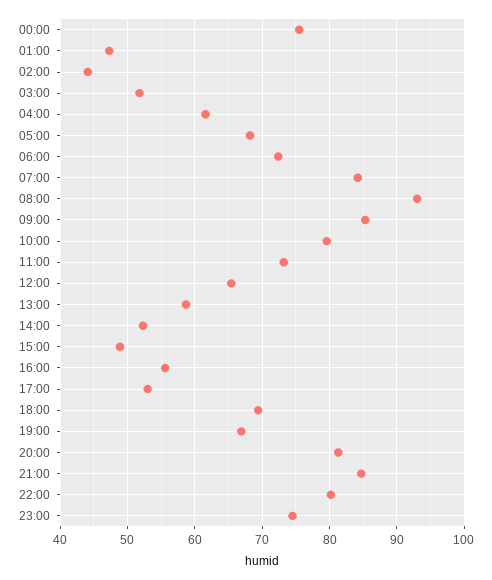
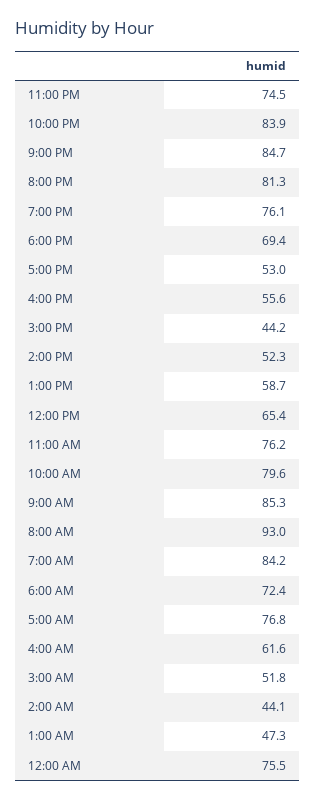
05:00: 68 -> 76.8
11:00: 73 -> 76.2
15:00: 49 -> 44.2
19:00: 67 -> 76.1
22:00: 80 -> 83.9

